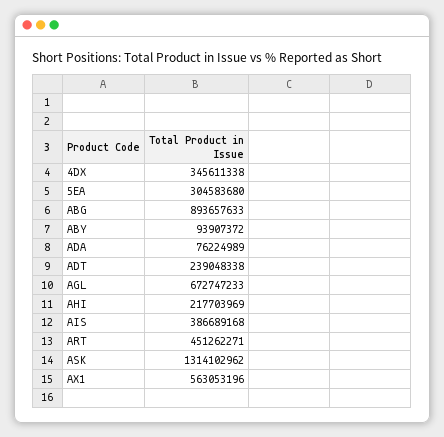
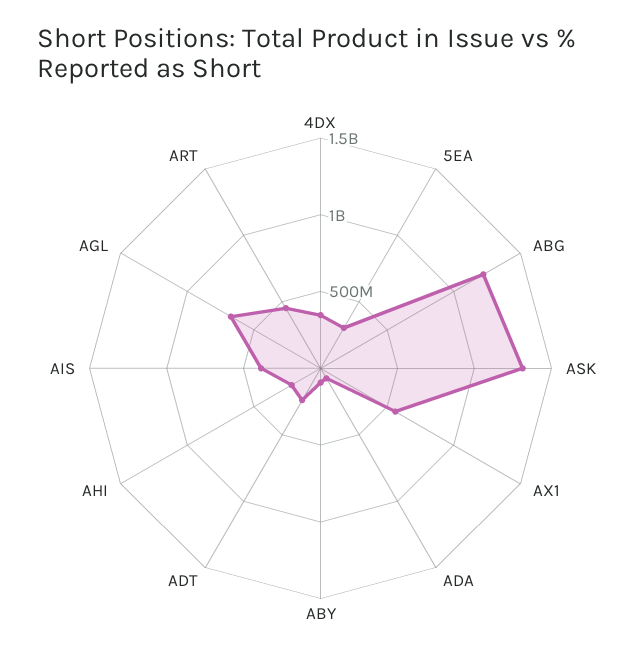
ABG: 893657633 -> 1200000000

